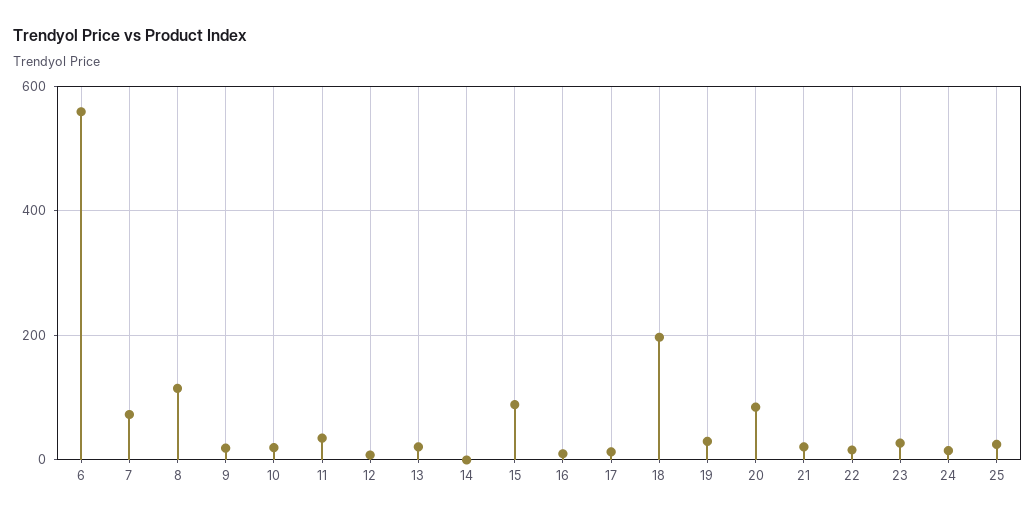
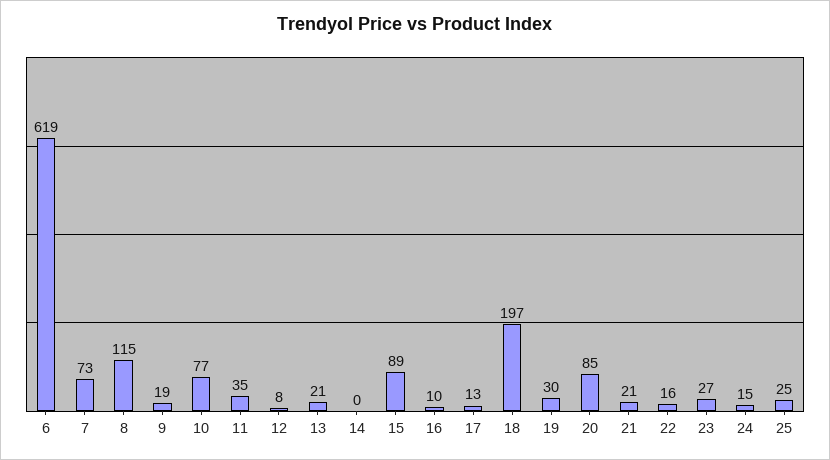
6: 560 -> 619
10: 20 -> 77

